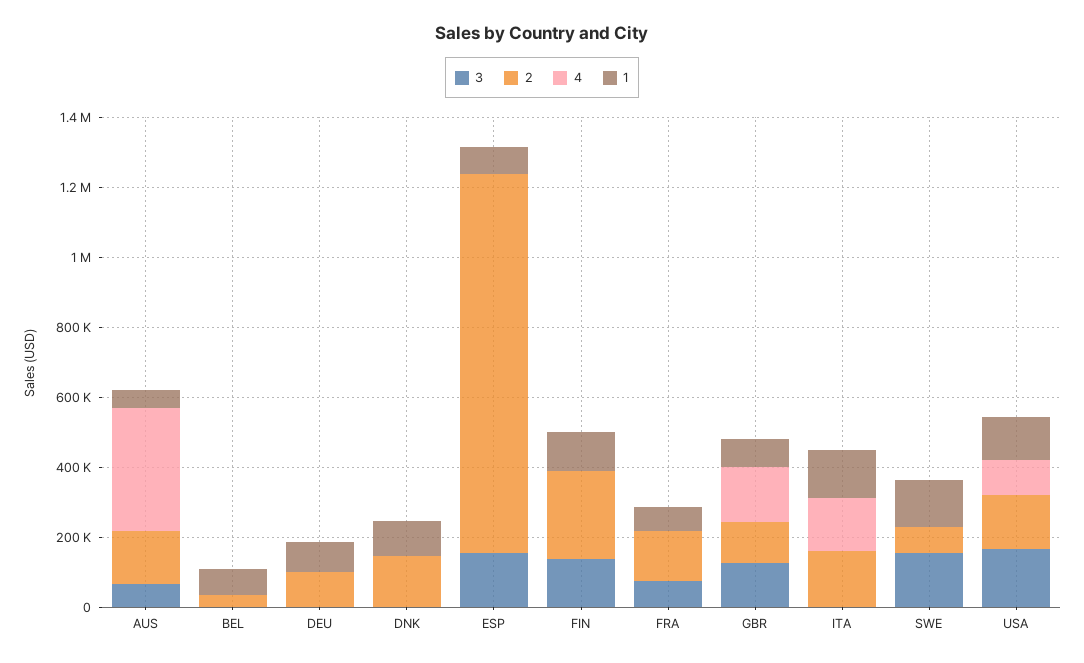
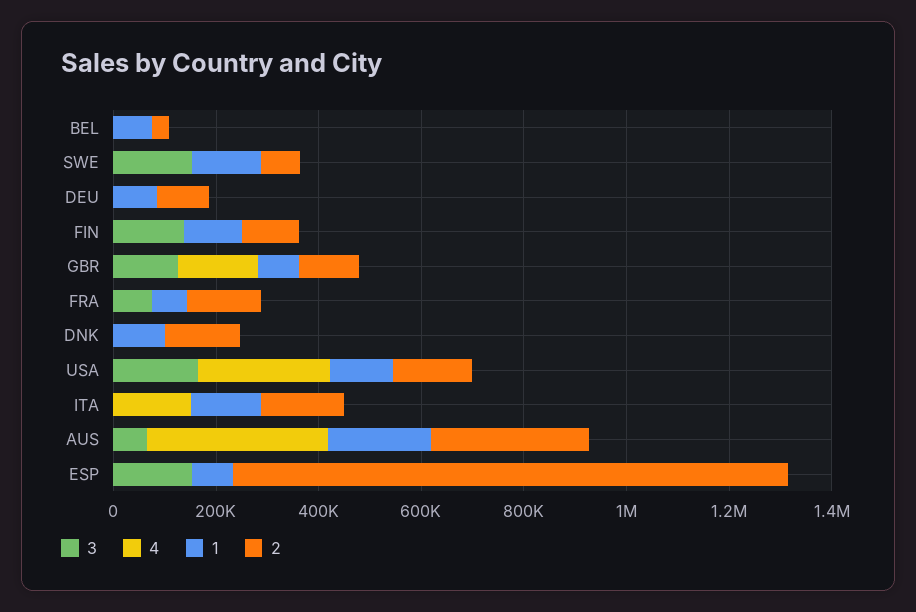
2, AUS: 150000 -> 300000
1, AUS: 50000 -> 200000
2, FIN: 250000 -> 100000
4, USA: 100000 -> 250000

